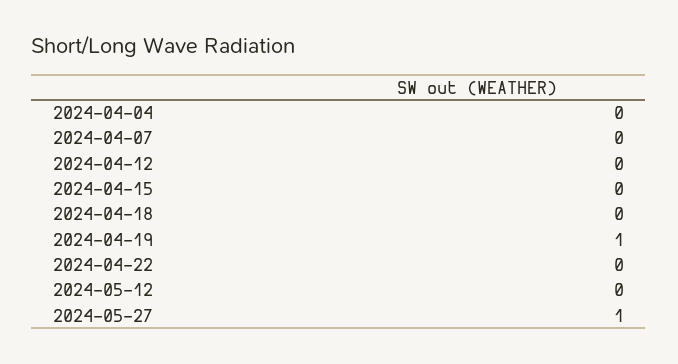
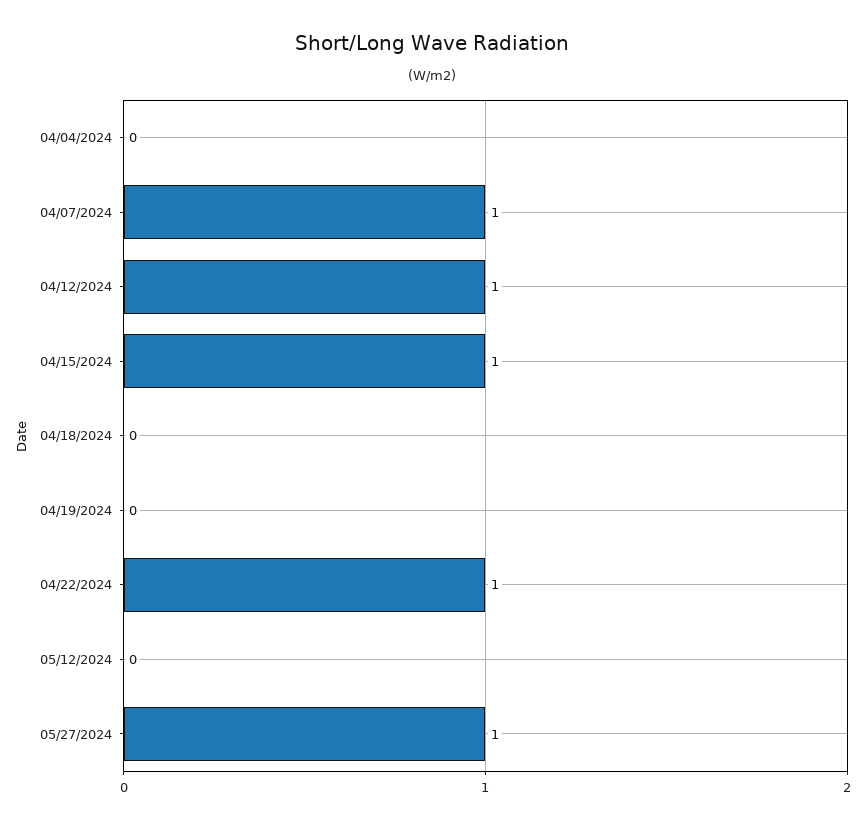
2024-04-07: 0 -> 1
2024-04-12: 0 -> 1
2024-04-15: 0 -> 1
2024-04-19: 1 -> 0
2024-04-22: 0 -> 1

